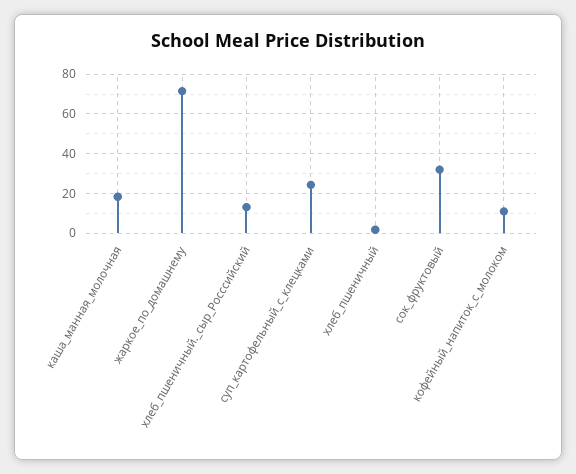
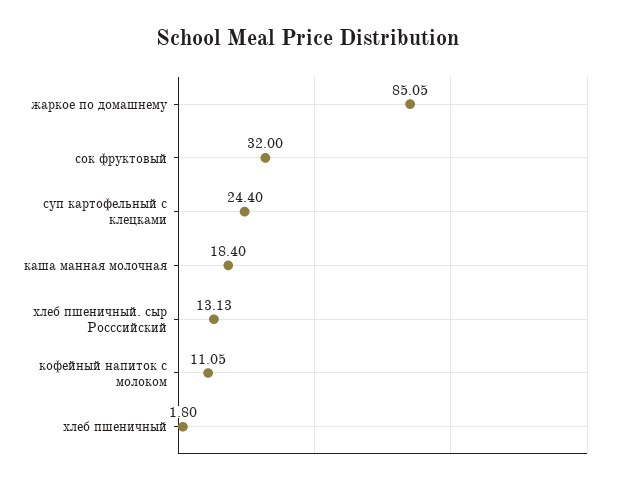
жаркое_по_домашнему: 70 -> 85.05

